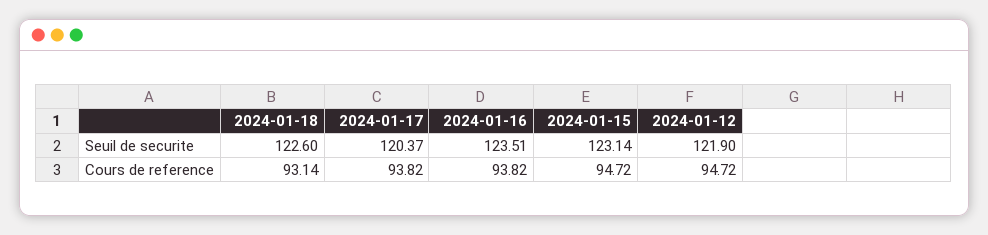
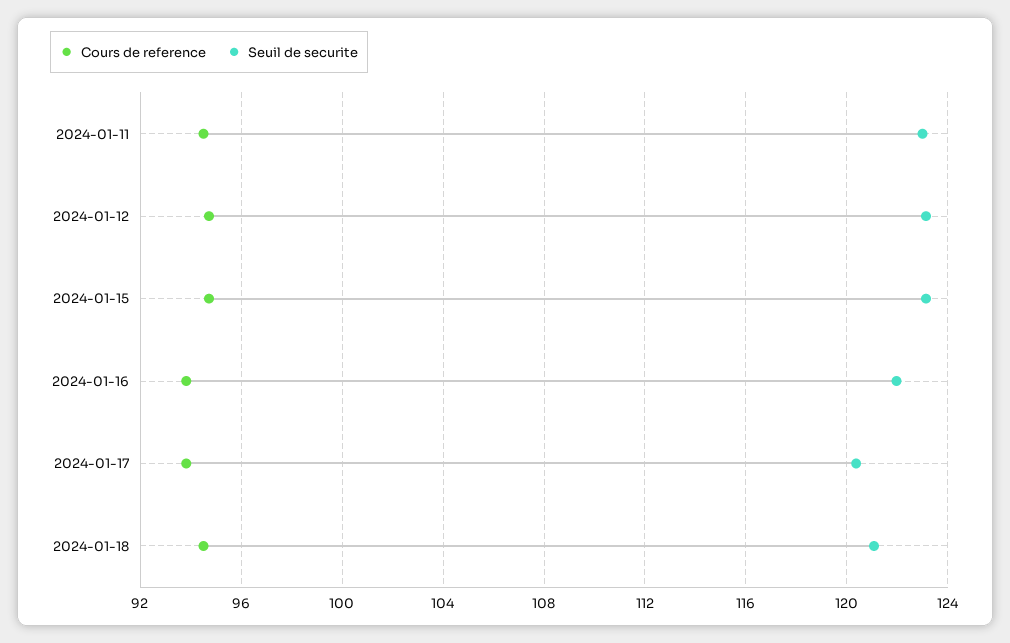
Seuil de securite, 2024-01-18: 122.6 -> 121
Seuil de securite, 2024-01-16: 123.51 -> 122
Seuil de securite, 2024-01-12: 121.9 -> 123
Cours de reference, 2024-01-18: 93.14 -> 94.5
Cours de reference, 2024-01-11: none -> 94.5
Seuil de securite, 2024-01-11: none -> 123

